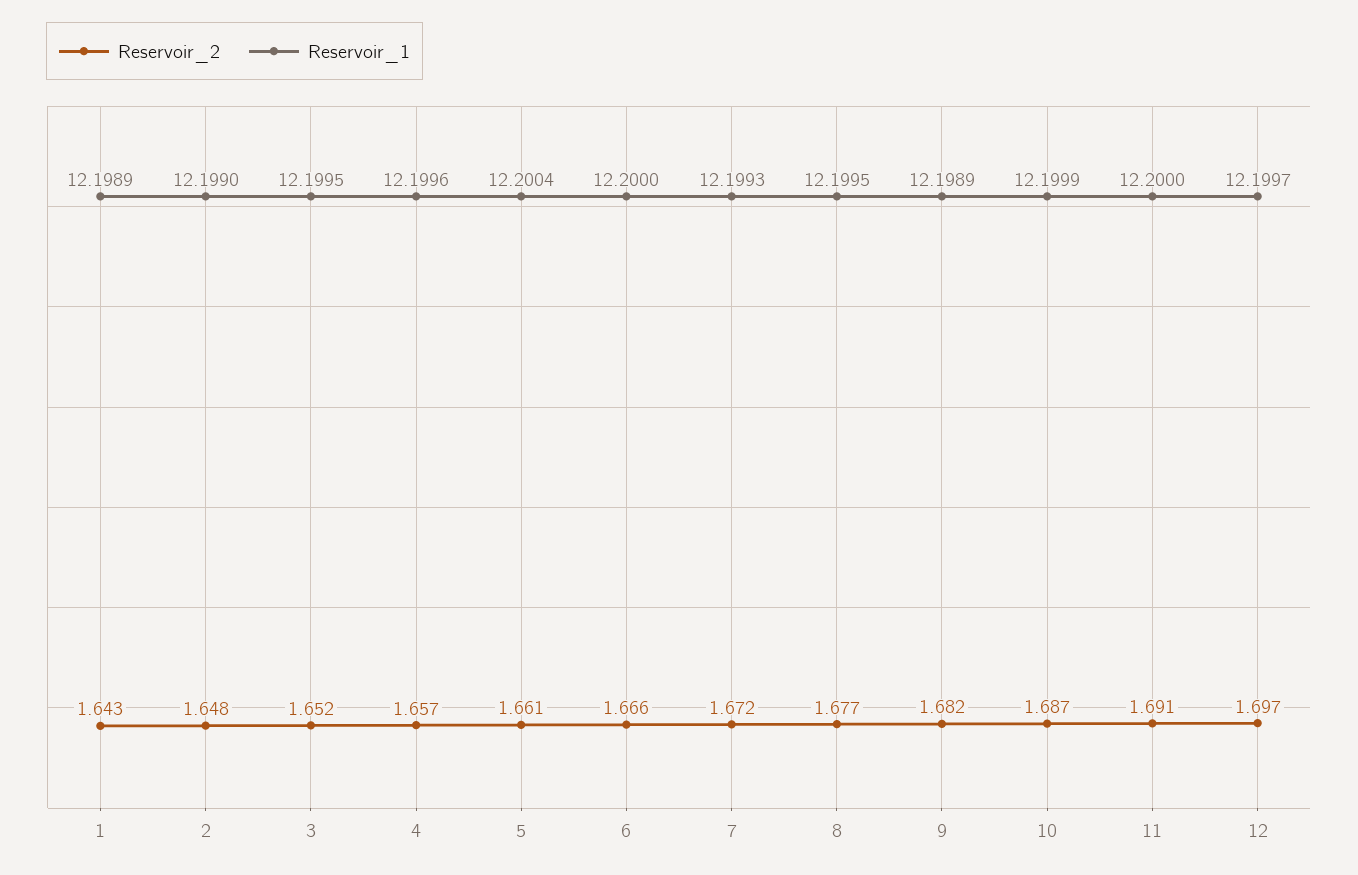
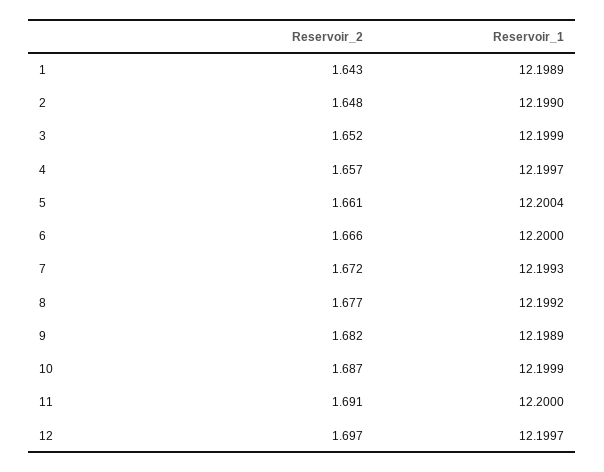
Reservoir_1, 3: 12.1995 -> 12.1999
Reservoir_1, 4: 12.1996 -> 12.1997
Reservoir_1, 8: 12.1995 -> 12.1992

